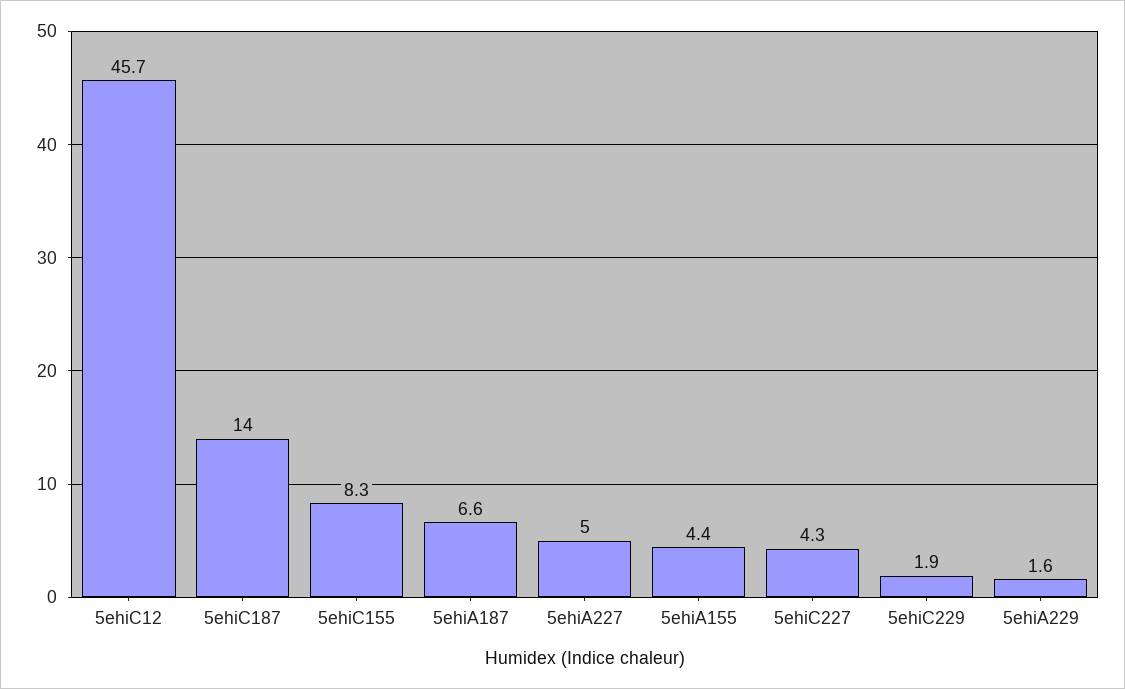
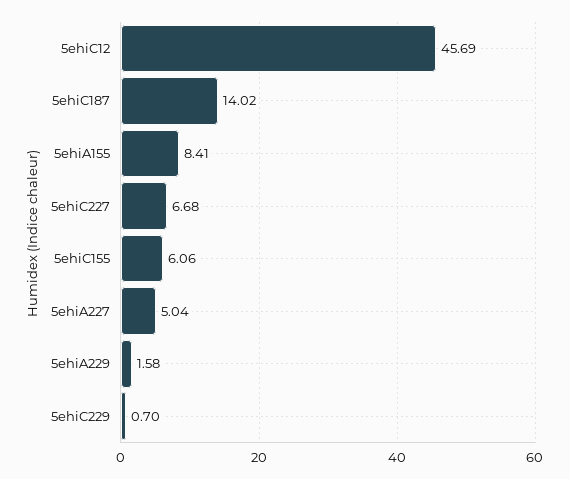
5ehiC155: 8.3 -> 6.06
5ehiA187: 6.6 -> none
5ehiA155: 4.4 -> 8.41
5ehiC227: 4.3 -> 6.68
5ehiC229: 1.9 -> 0.7

